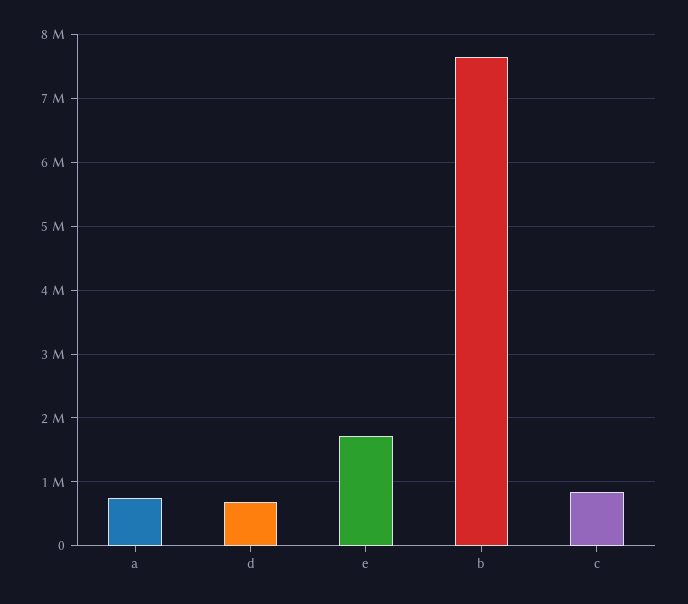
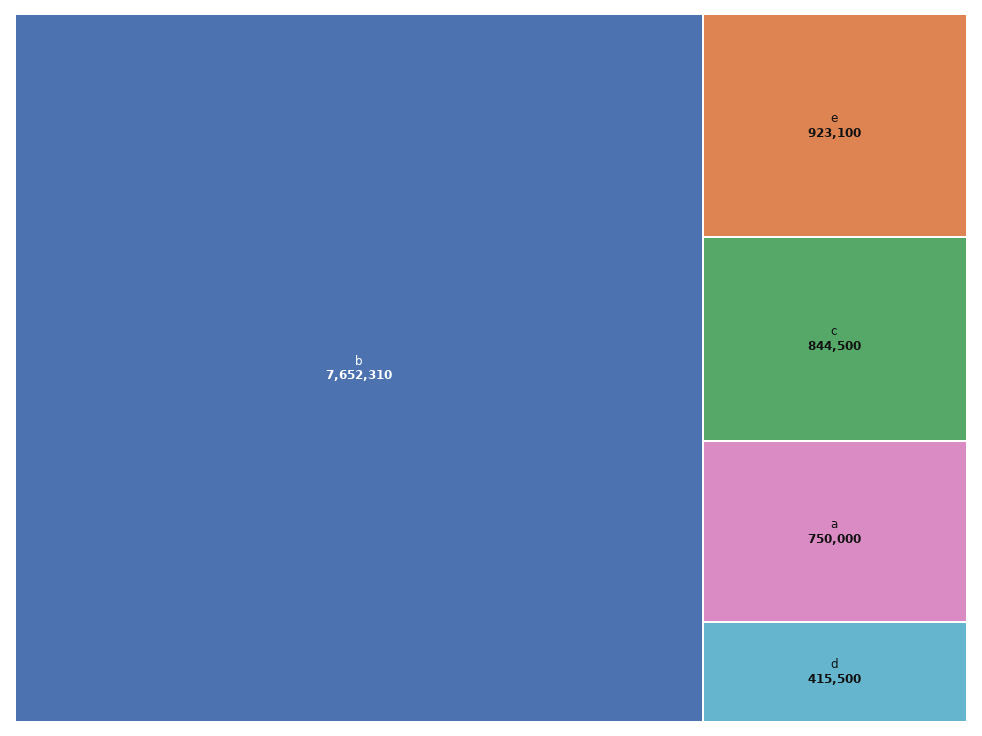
d: 700000 -> 415500
e: 1700000 -> 923100

